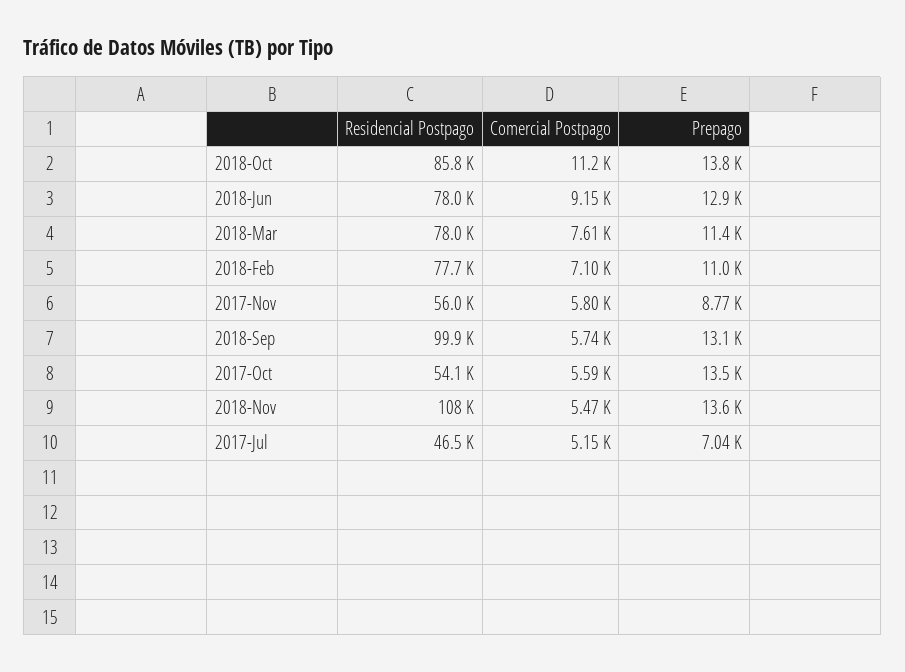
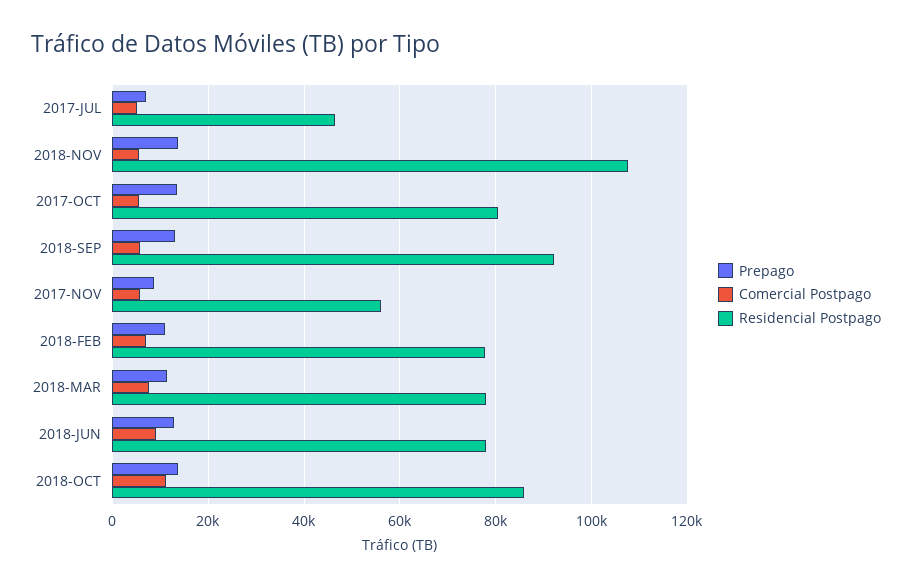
Residencial Postpago, 2018-Sep: 99900 -> 92000
Residencial Postpago, 2017-Oct: 54100 -> 80000

